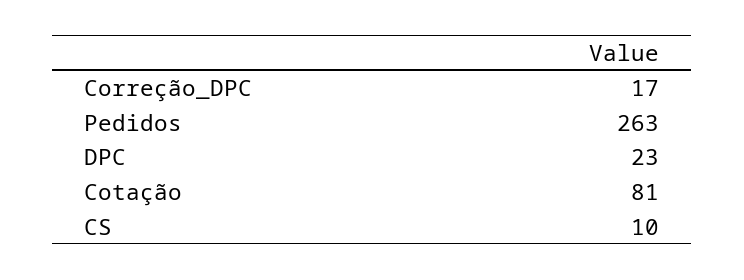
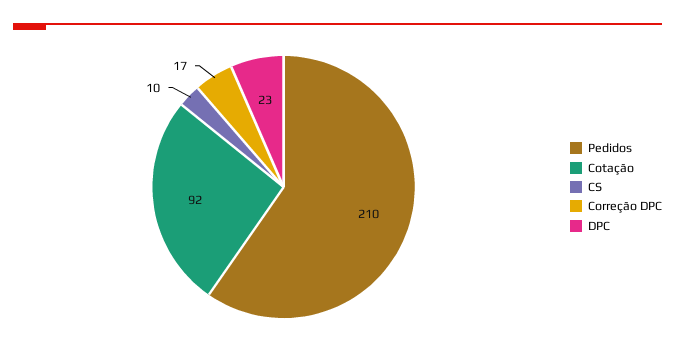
Pedidos: 263 -> 210
Cotação: 81 -> 92

